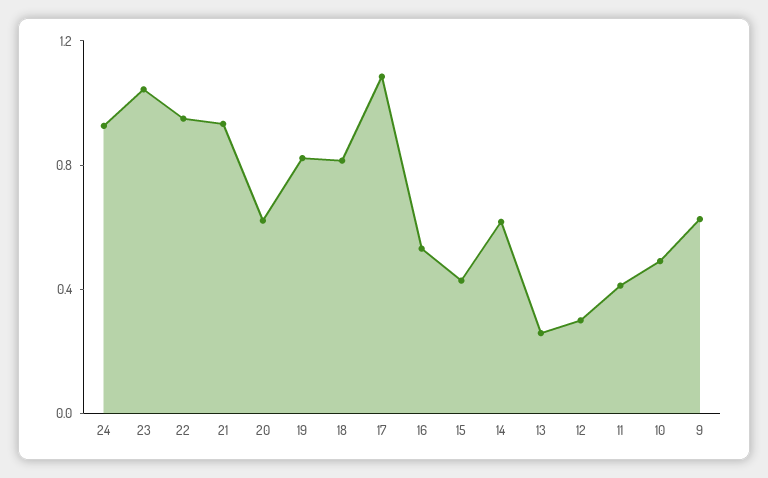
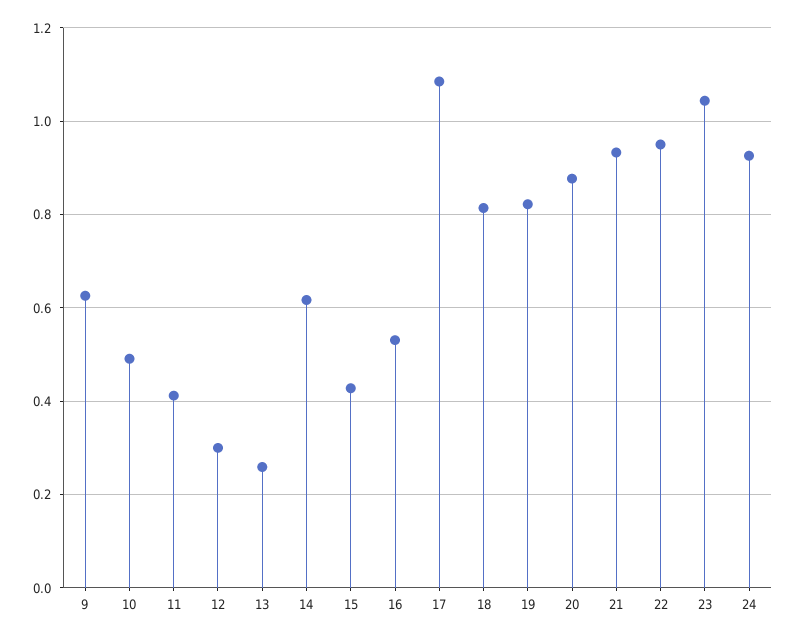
20: 0.6 -> 0.88

